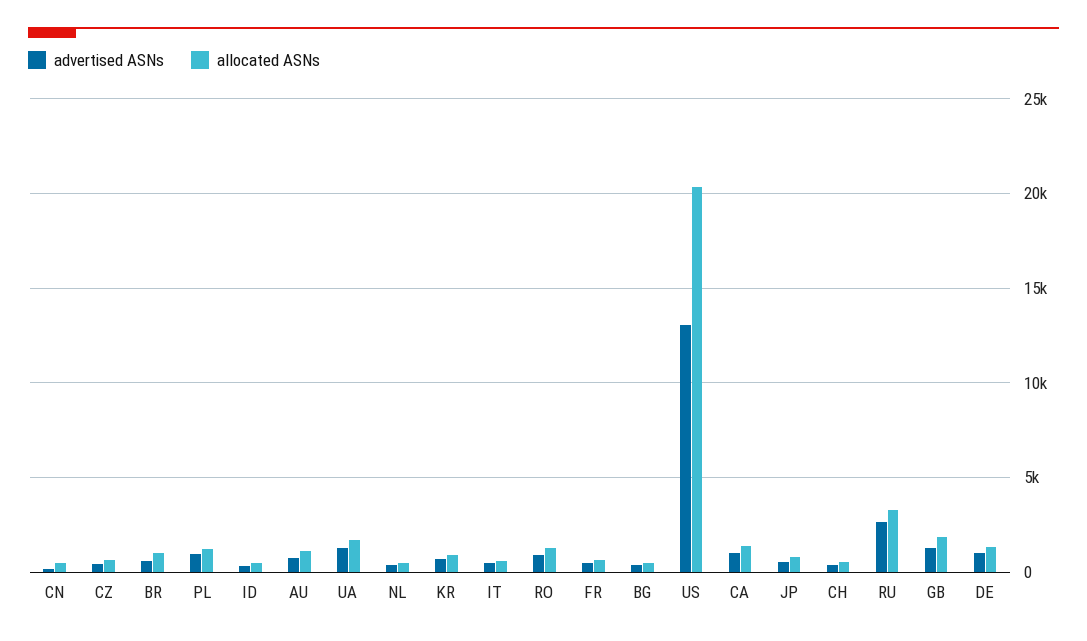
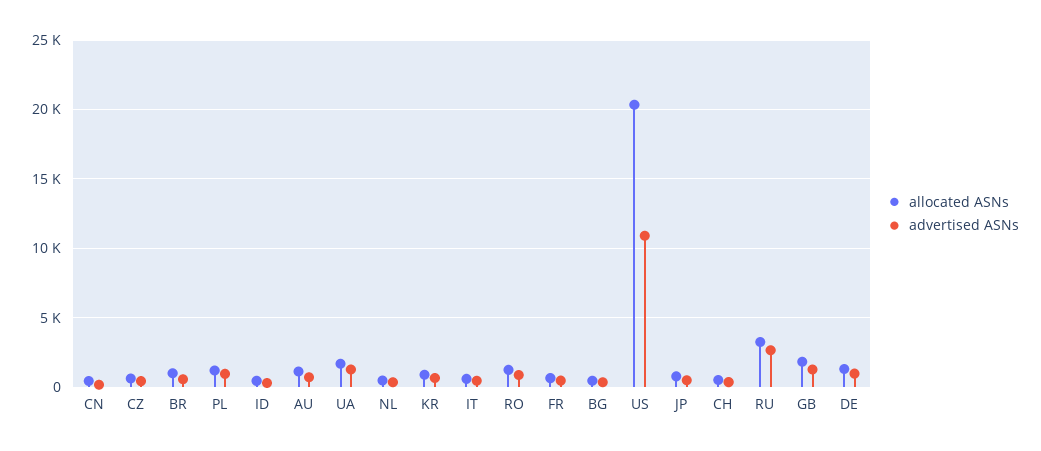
advertised ASNs, US: 13000 -> 11000
advertised ASNs, CA: 1000 -> none
allocated ASNs, CA: 1500 -> none

